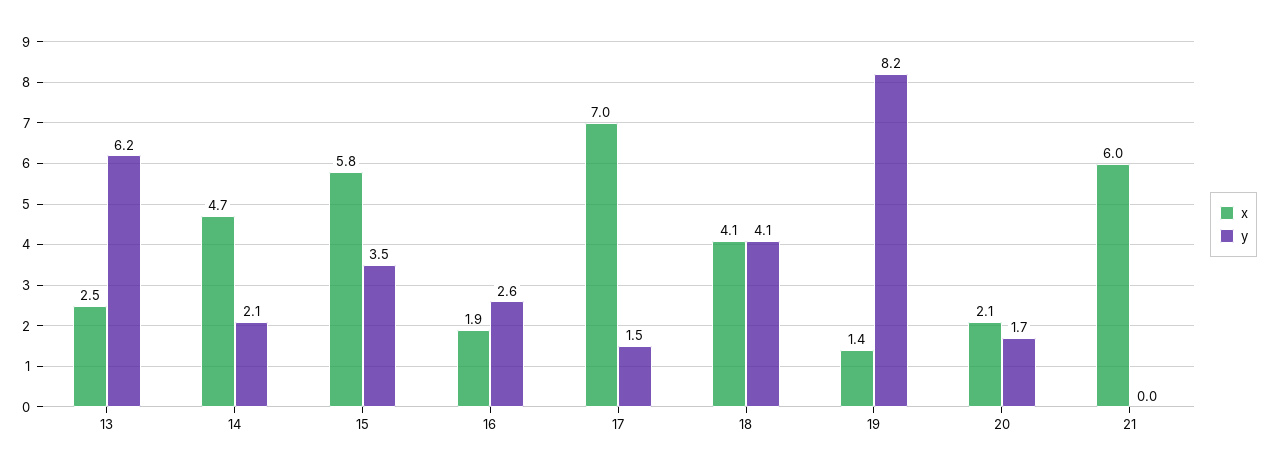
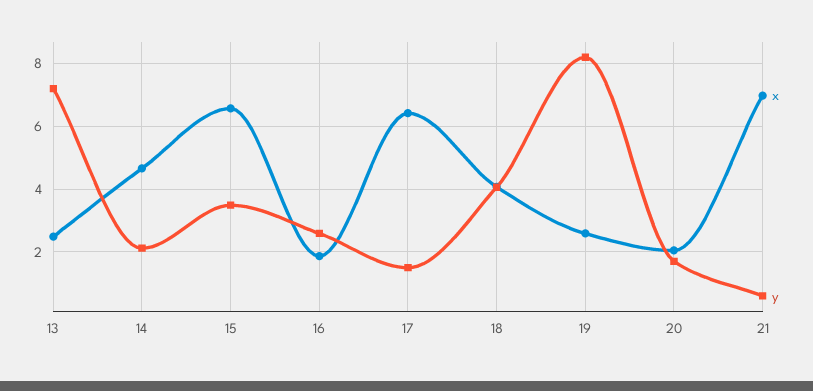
y, 13: 6.2 -> 7.2
x, 15: 5.8 -> 6.6
x, 17: 7 -> 6.4
x, 19: 1.4 -> 2.6
x, 21: 6 -> 7
y, 21: 0 -> 0.6

